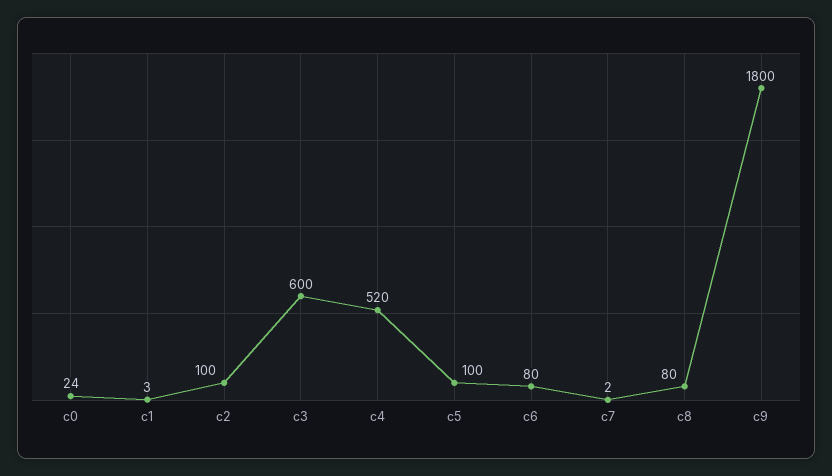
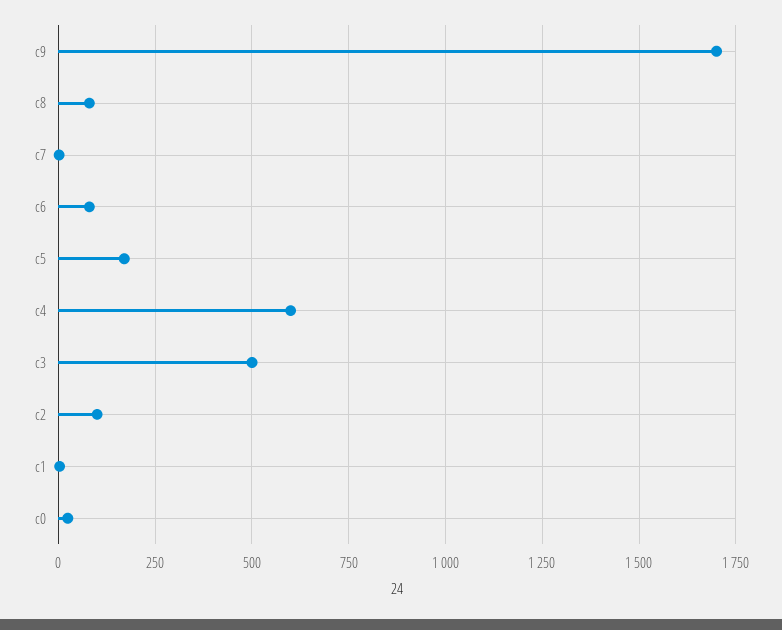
c3: 600 -> 500
c4: 520 -> 600
c5: 100 -> 175
c9: 1800 -> 1700

